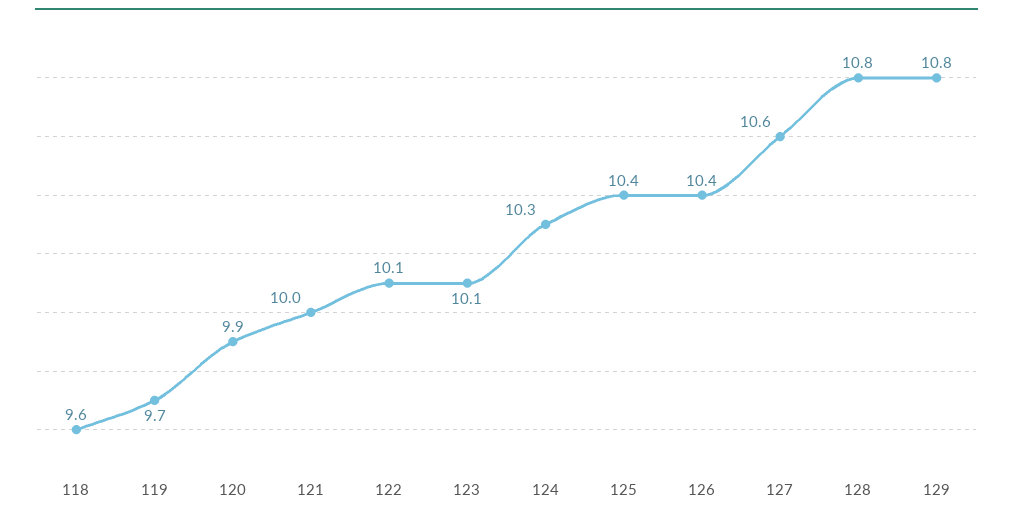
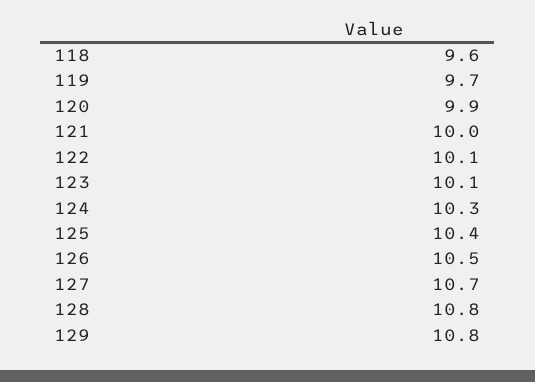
126: 10.4 -> 10.5
127: 10.6 -> 10.7

